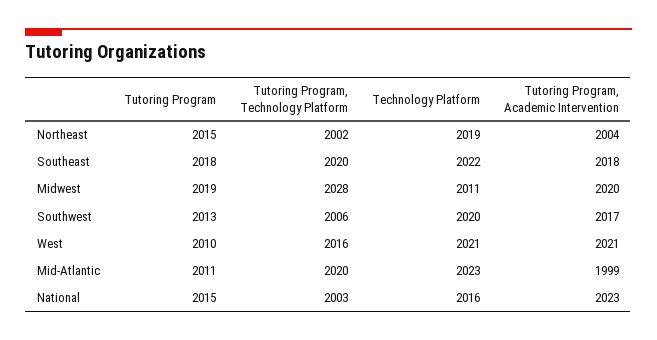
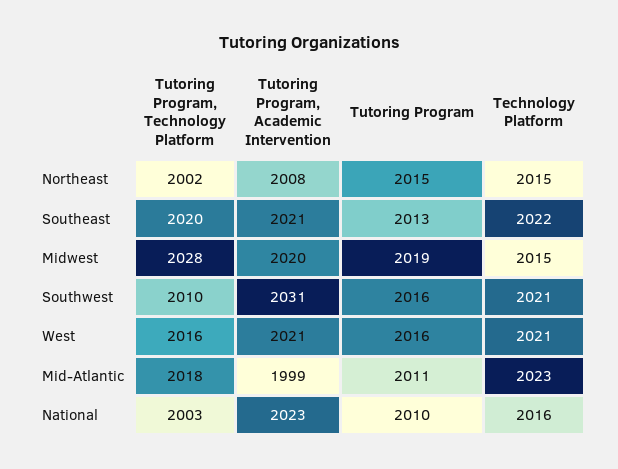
Technology Platform, Northeast: 2019 -> 2015
Tutoring Program, Academic Intervention, Northeast: 2004 -> 2008
Tutoring Program, Southeast: 2018 -> 2013
Tutoring Program, Academic Intervention, Southeast: 2018 -> 2021
Technology Platform, Midwest: 2011 -> 2015
Tutoring Program, Southwest: 2013 -> 2016
Tutoring Program, Technology Platform, Southwest: 2006 -> 2010
Technology Platform, Southwest: 2020 -> 2021
Tutoring Program, Academic Intervention, Southwest: 2017 -> 2031
Tutoring Program, West: 2010 -> 2016
Tutoring Program, Technology Platform, Mid-Atlantic: 2020 -> 2018
Tutoring Program, National: 2015 -> 2010

